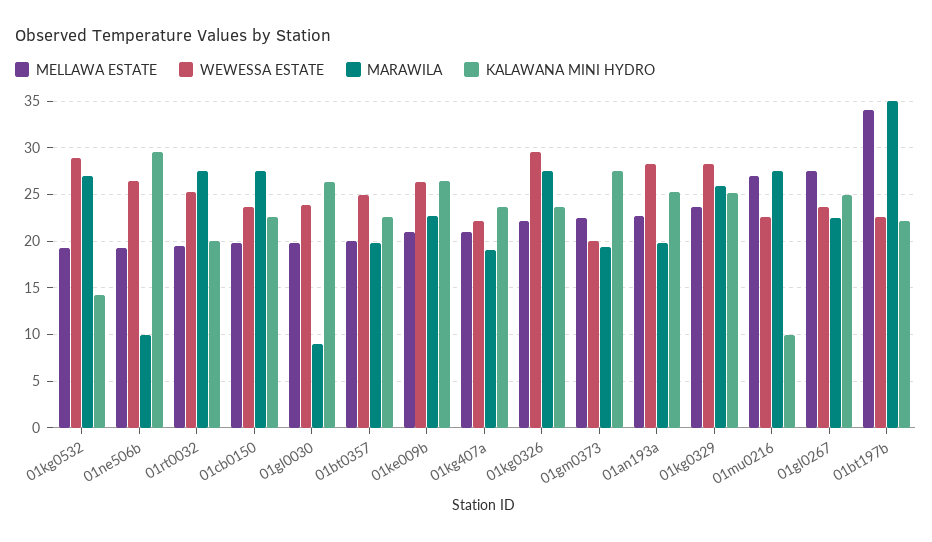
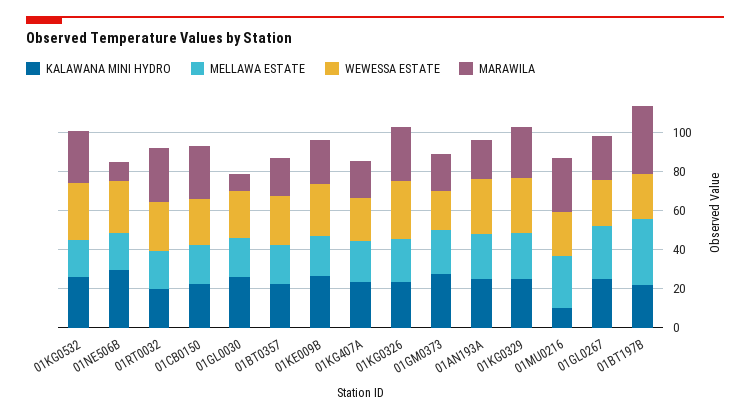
KALAWANA MINI HYDRO, 01kg0532: 14 -> 25

